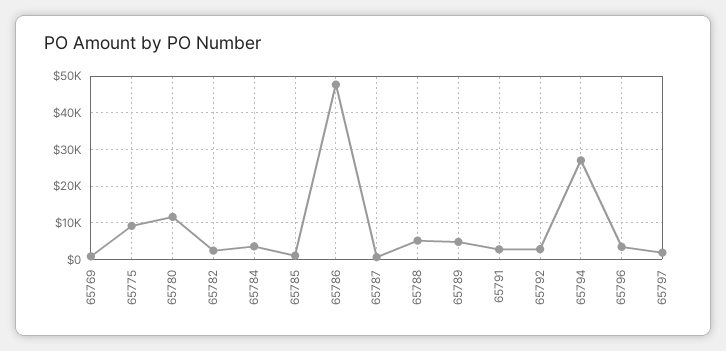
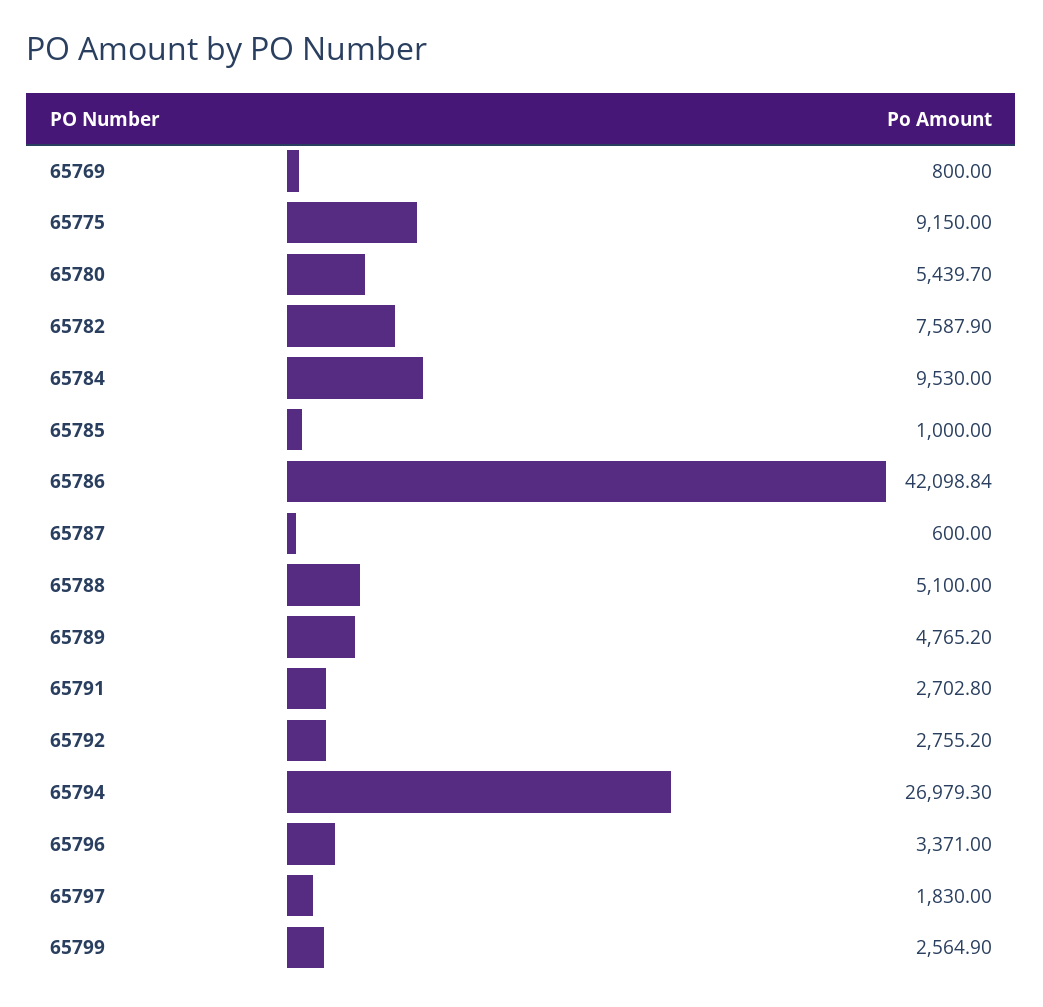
65780: 12000 -> 5439.7
65782: 2000 -> 7587.9
65784: 4000 -> 9530
65786: 48000 -> 42098.84
65799: none -> 2564.9

